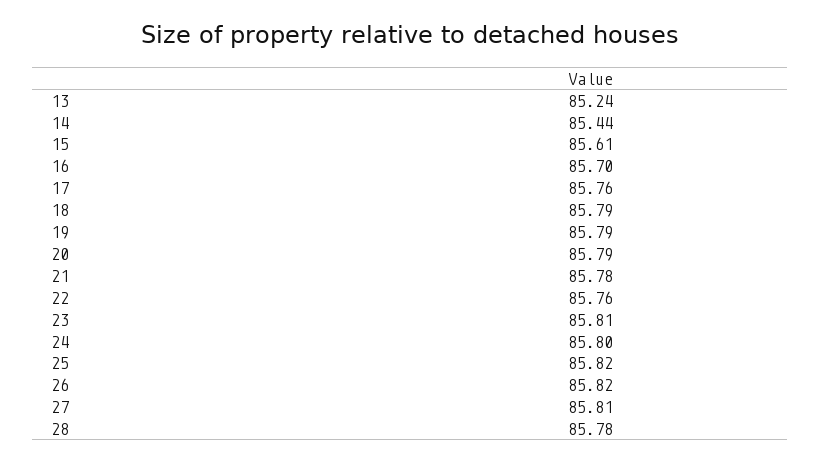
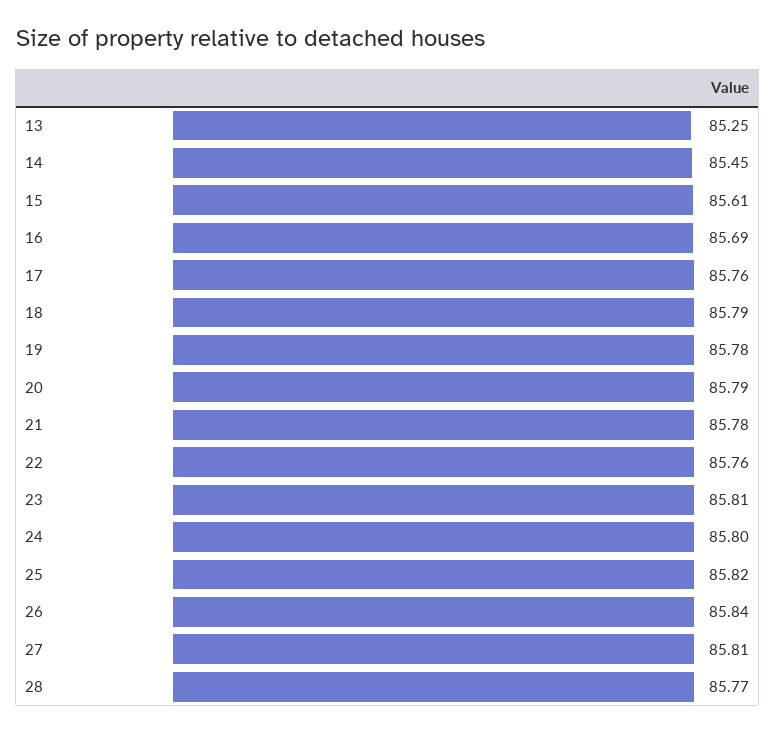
13: 85.24 -> 85.25
14: 85.44 -> 85.45
16: 85.7 -> 85.69
19: 85.79 -> 85.78
26: 85.82 -> 85.84
28: 85.78 -> 85.77

